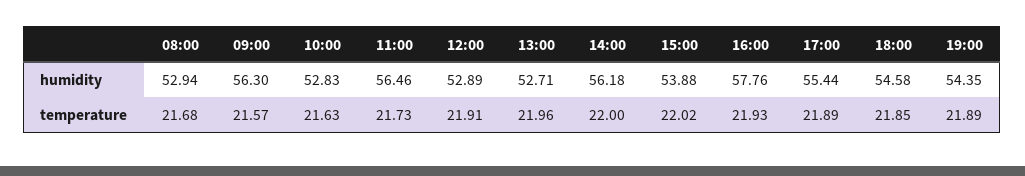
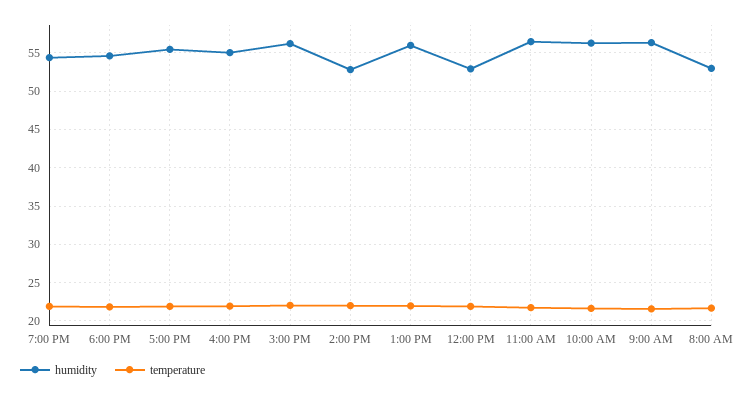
humidity, 10:00: 52.83 -> 56
humidity, 13:00: 52.71 -> 56
humidity, 14:00: 56.18 -> 53
humidity, 15:00: 53.88 -> 56
humidity, 16:00: 57.76 -> 55

